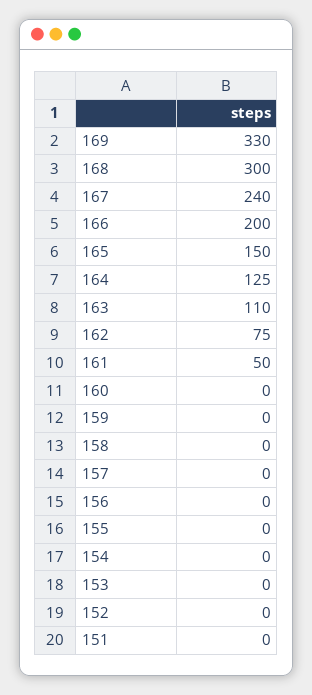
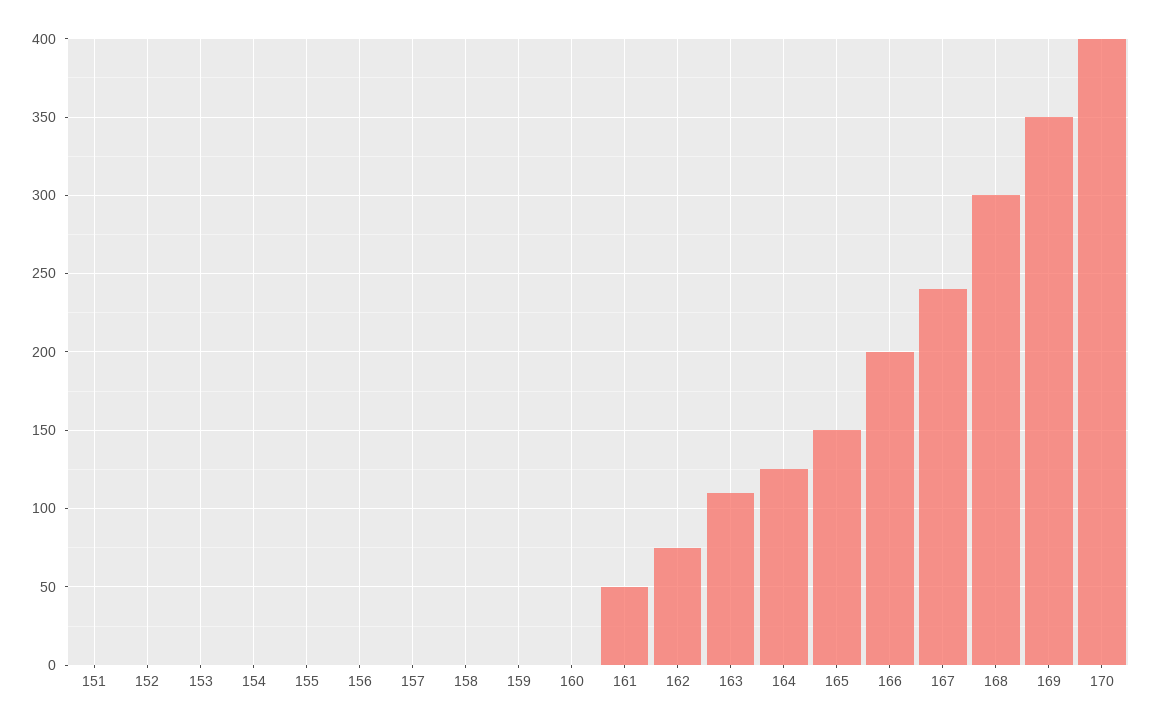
169: 330 -> 350
170: none -> 400

